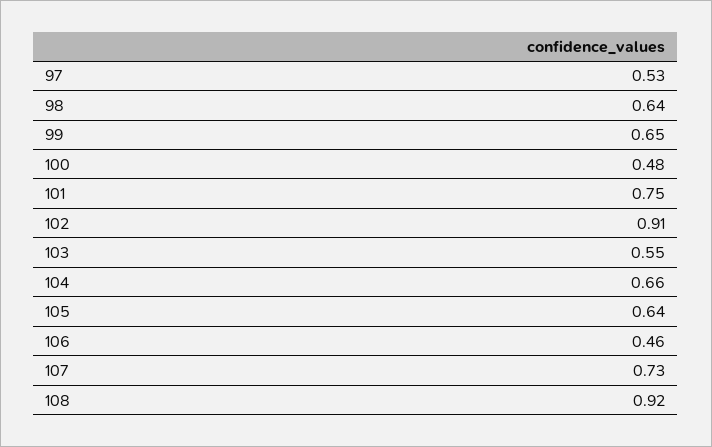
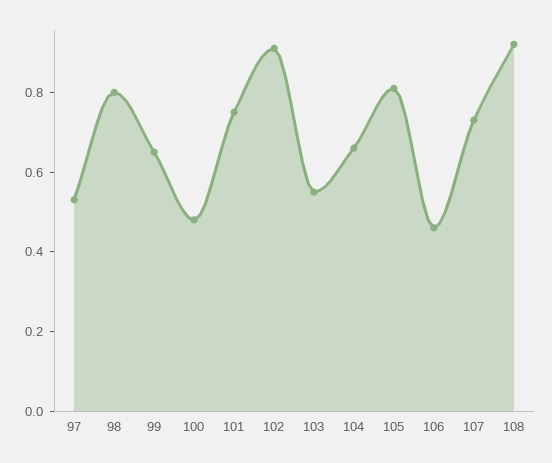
98: 0.64 -> 0.8
105: 0.64 -> 0.8

